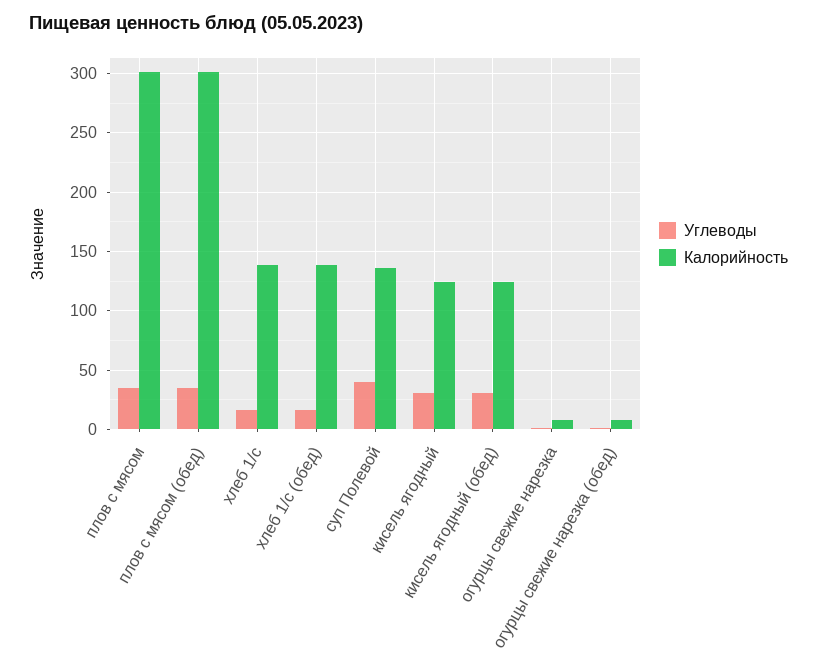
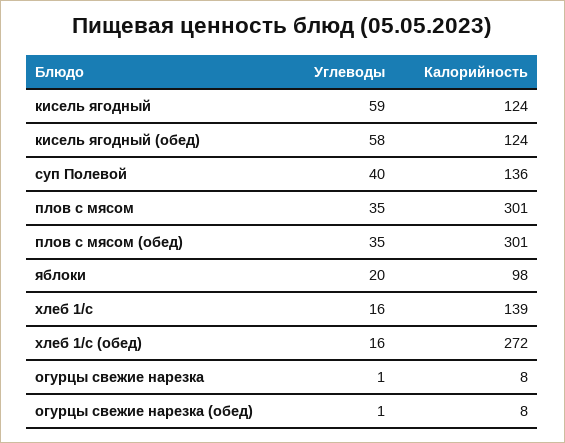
Калорийность, хлеб 1/с (обед): 140 -> 272
Углеводы, кисель ягодный: 30 -> 59
Углеводы, кисель ягодный (обед): 30 -> 58
Углеводы, яблоки: none -> 20
Калорийность, яблоки: none -> 98

